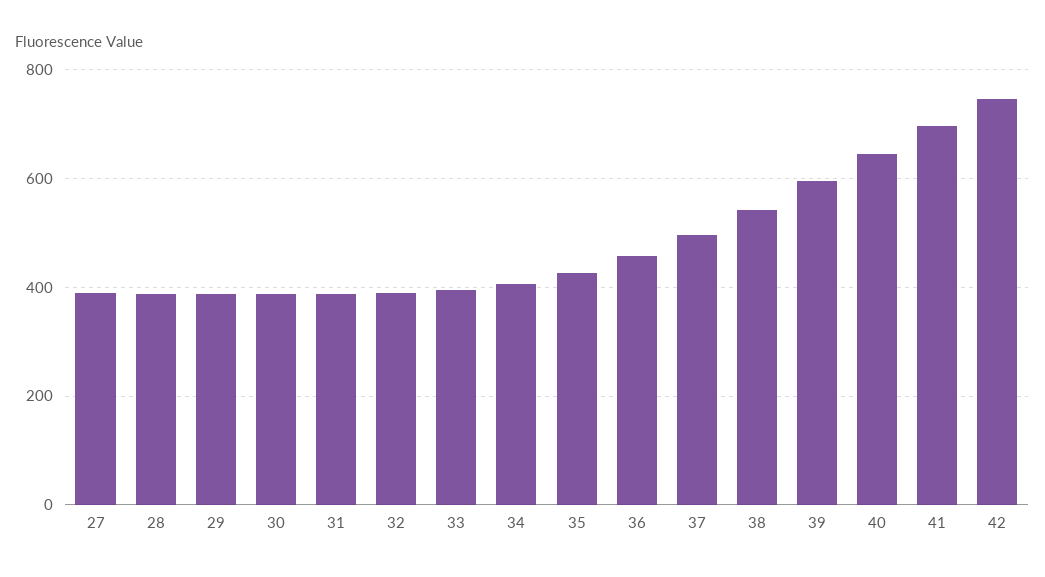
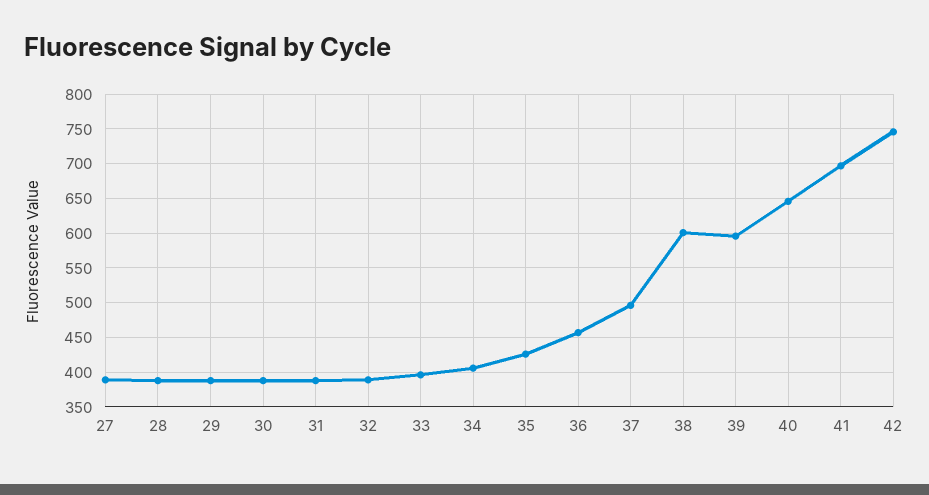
38: 540 -> 600

